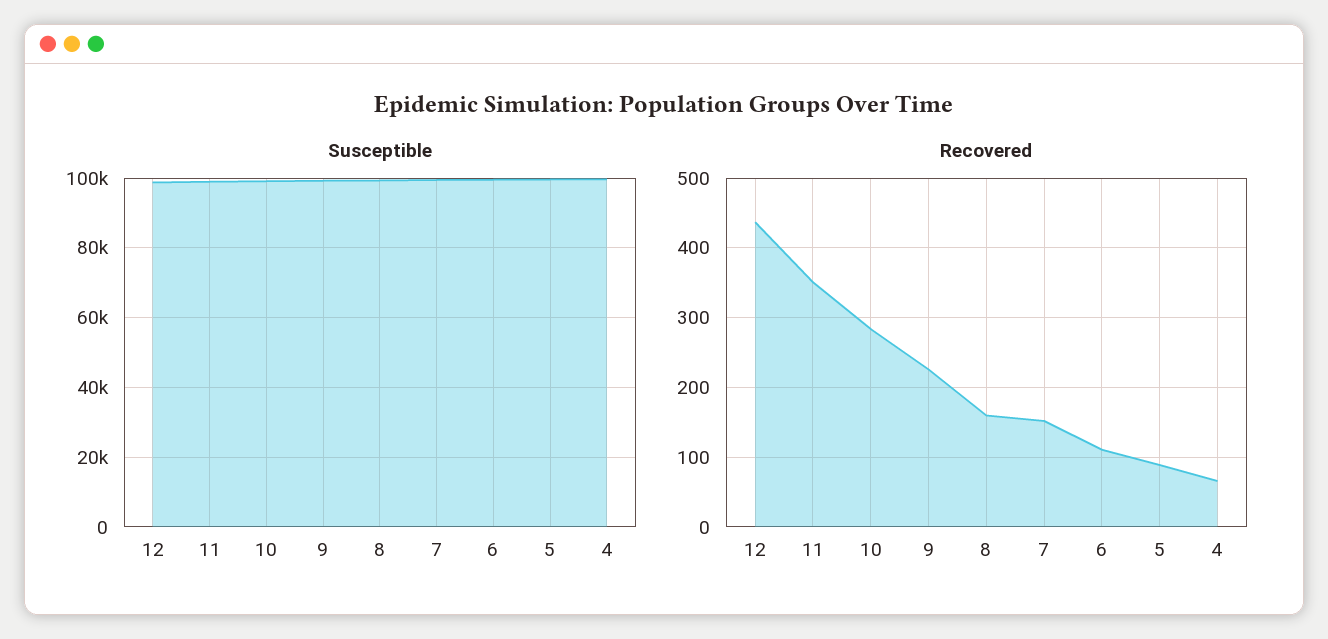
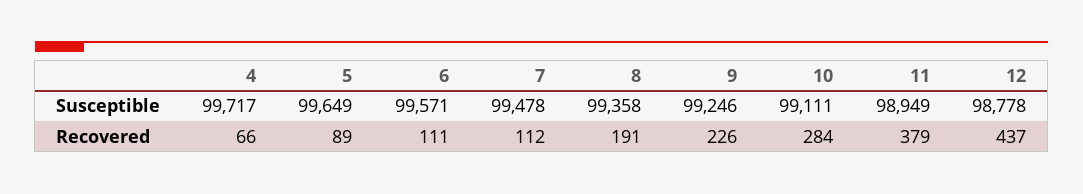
Recovered, 11: 350 -> 379
Recovered, 8: 160 -> 191
Recovered, 7: 150 -> 112

